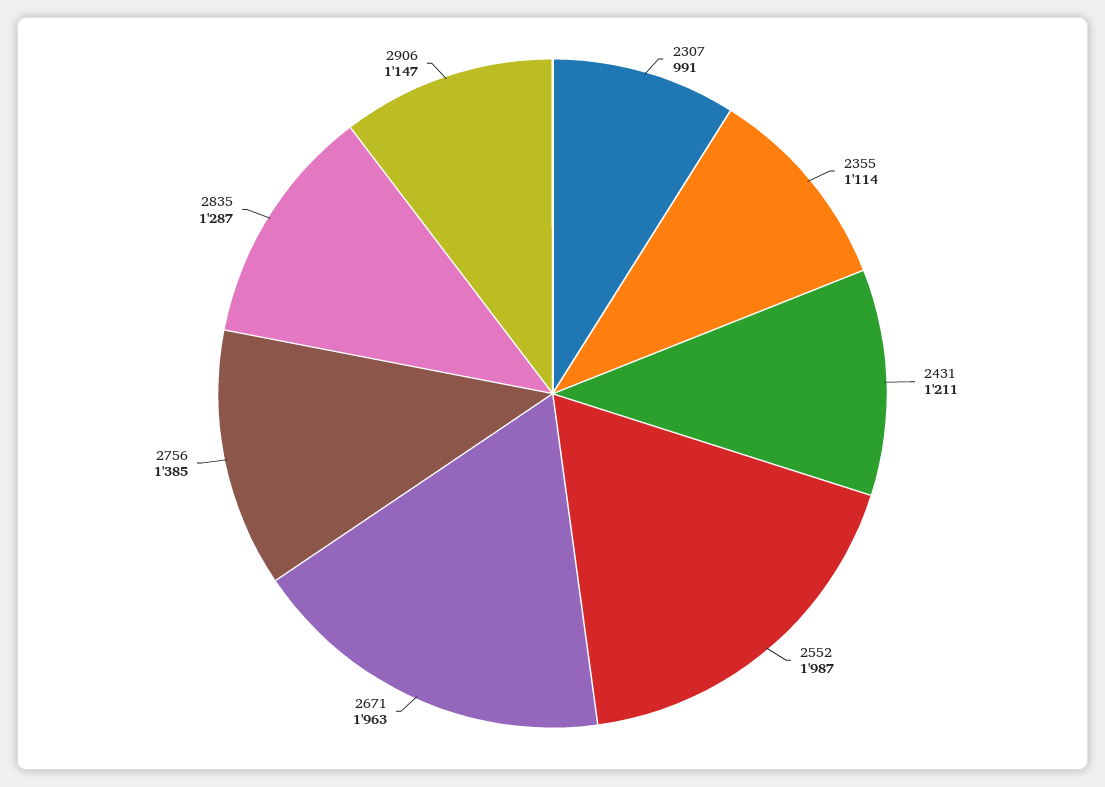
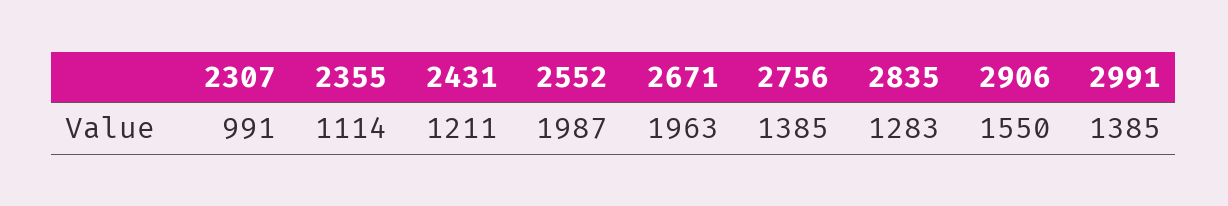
2835: 1287 -> 1283
2906: 1147 -> 1550
2991: none -> 1385

